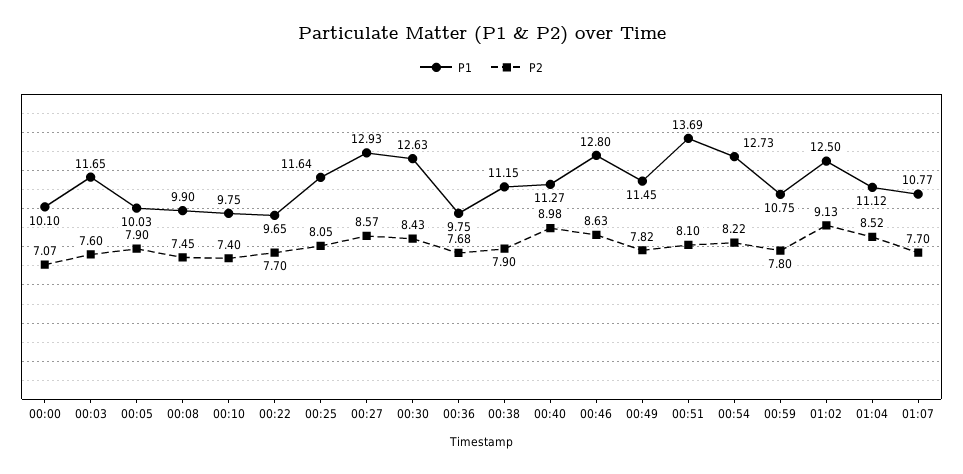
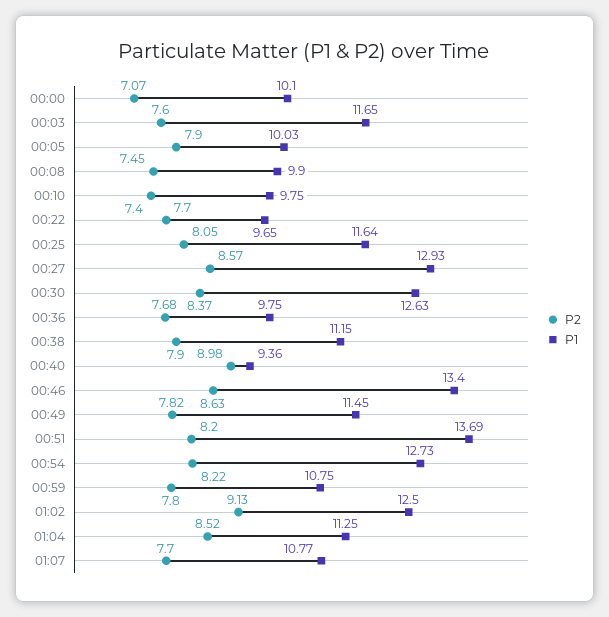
P2, 00:30: 8.43 -> 8.37
P1, 00:40: 11.27 -> 9.36
P1, 00:46: 12.8 -> 13.4
P2, 00:51: 8.1 -> 8.2
P1, 01:04: 11.12 -> 11.25

